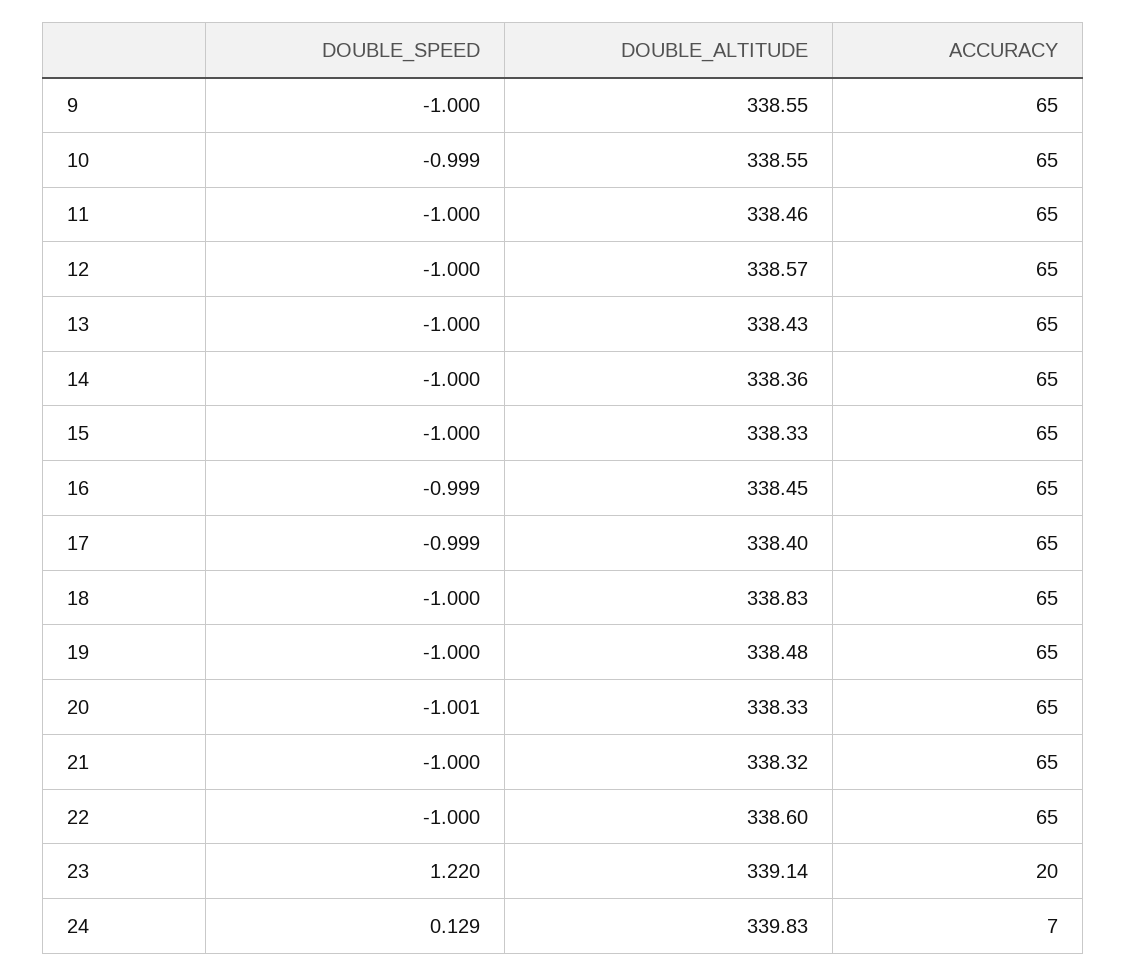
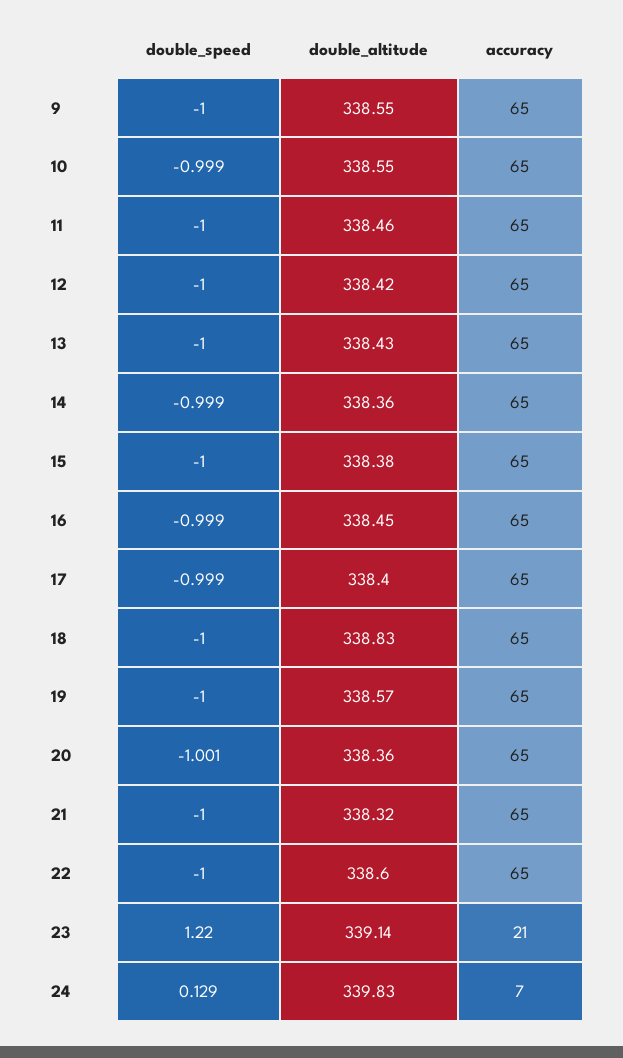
DOUBLE_ALTITUDE, 12: 338.57 -> 338.42
DOUBLE_SPEED, 14: -1 -> -0.999
DOUBLE_ALTITUDE, 15: 338.33 -> 338.38
DOUBLE_ALTITUDE, 19: 338.48 -> 338.57
DOUBLE_ALTITUDE, 20: 338.33 -> 338.36
ACCURACY, 23: 20 -> 21

